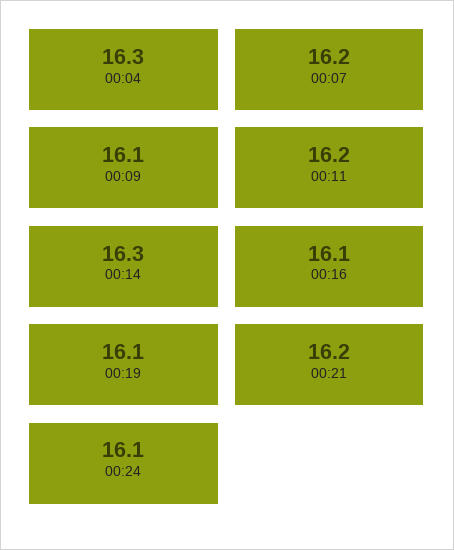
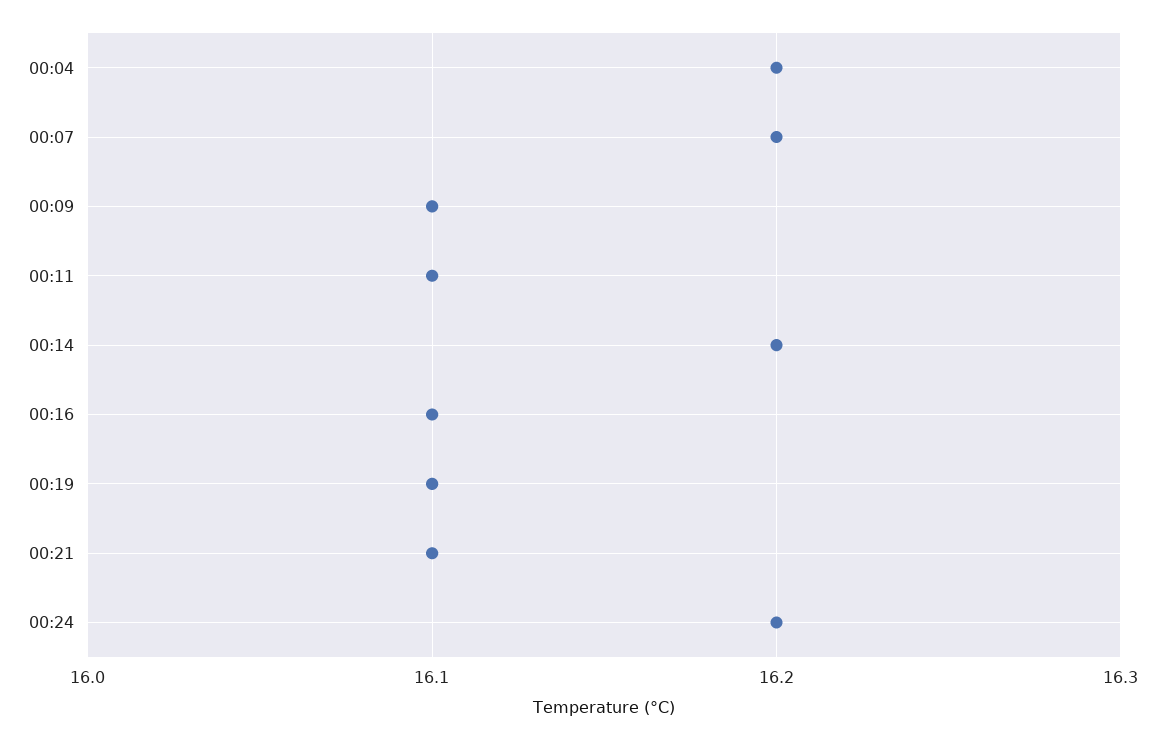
00:04: 16.3 -> 16.2
00:11: 16.2 -> 16.1
00:14: 16.3 -> 16.2
00:21: 16.2 -> 16.1
00:24: 16.1 -> 16.2

